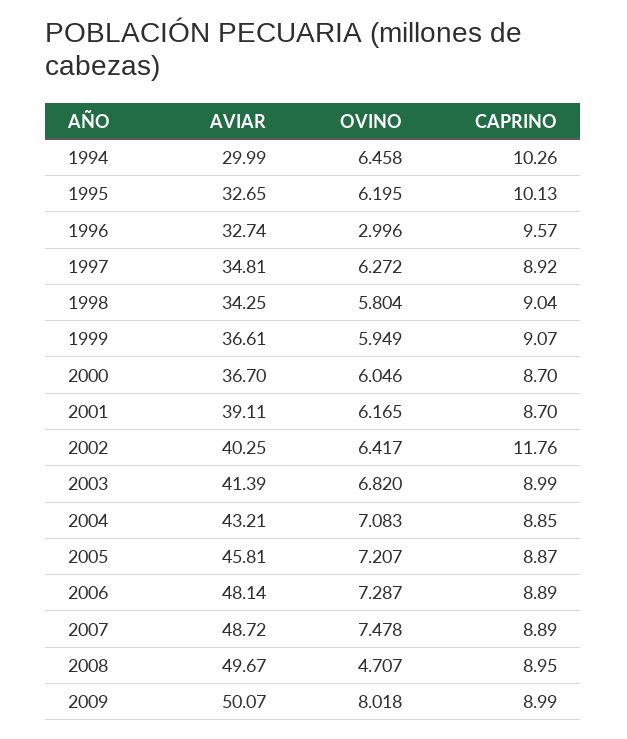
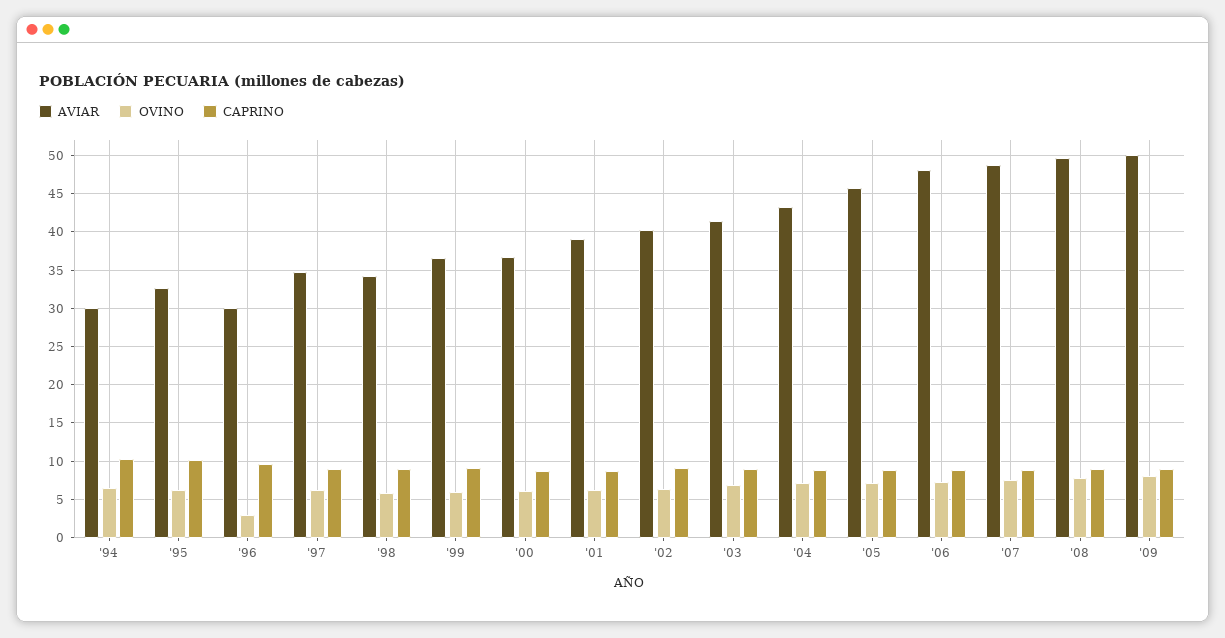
AVIAR, 1996: 32.74 -> 30
CAPRINO, 2002: 11.76 -> 9
OVINO, 2008: 4.707 -> 8

